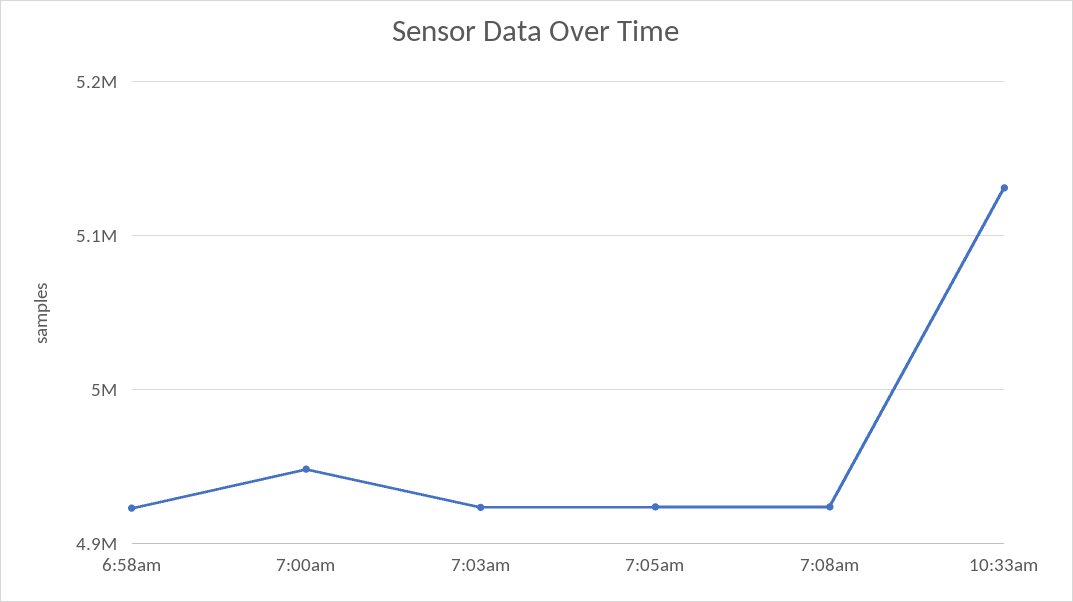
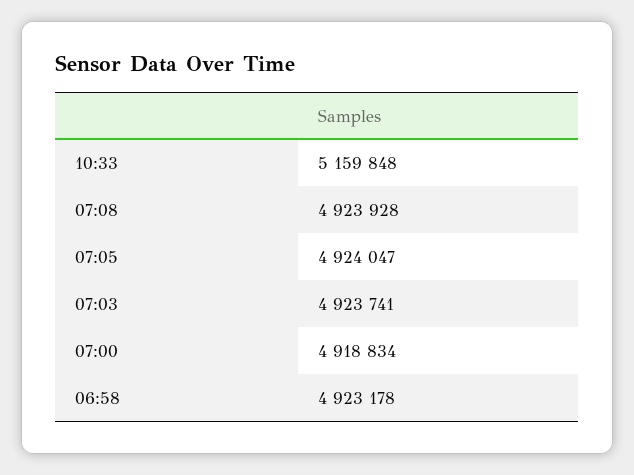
7:00am: 4950000 -> 4918834
10:33am: 5130000 -> 5159848

